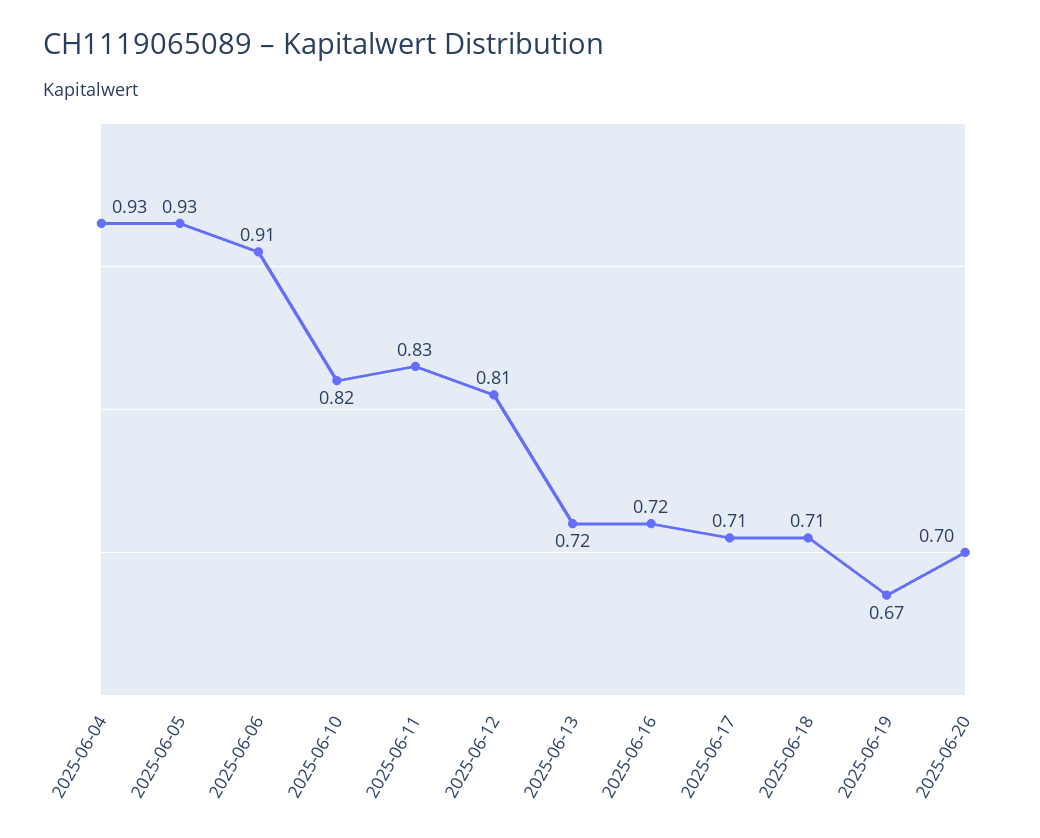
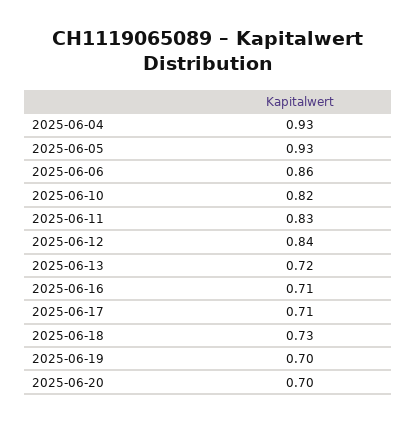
2025-06-06: 0.91 -> 0.86
2025-06-12: 0.81 -> 0.84
2025-06-16: 0.72 -> 0.71
2025-06-18: 0.71 -> 0.73
2025-06-19: 0.67 -> 0.7

